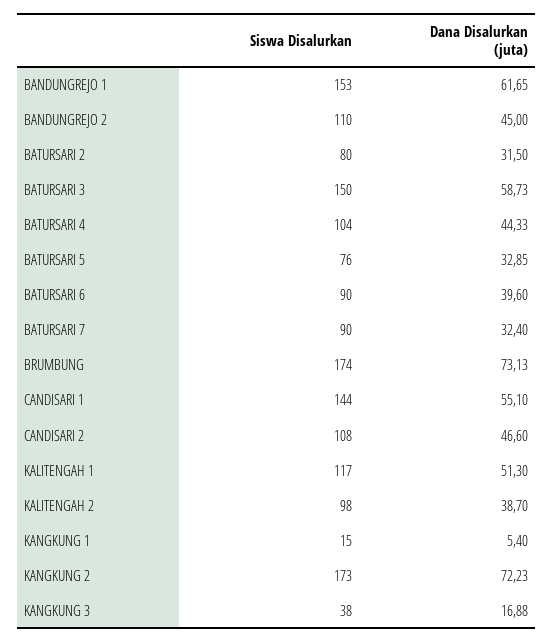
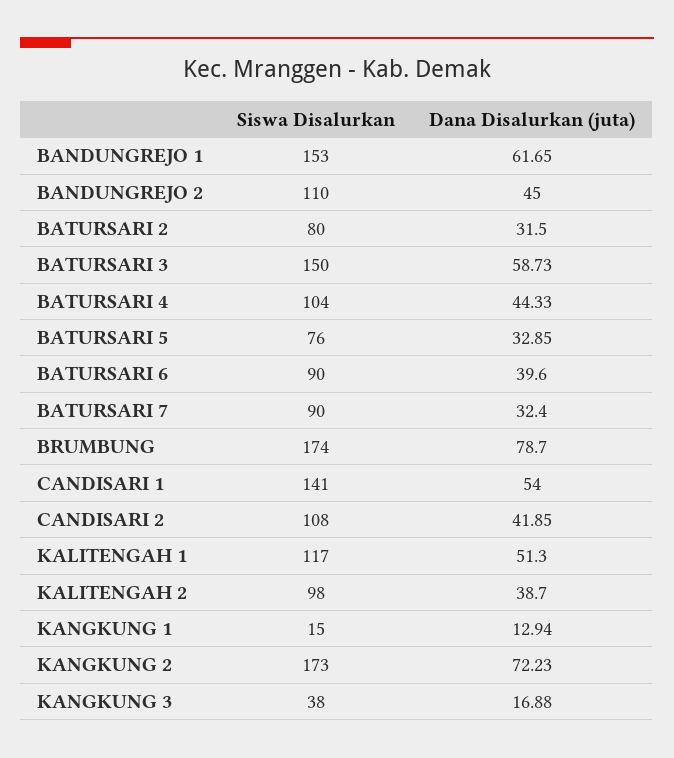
Dana Disalurkan (juta), BRUMBUNG: 73.13 -> 78.7
Siswa Disalurkan, CANDISARI 1: 144 -> 141
Dana Disalurkan (juta), CANDISARI 1: 55.1 -> 54
Dana Disalurkan (juta), CANDISARI 2: 46.6 -> 41.85
Dana Disalurkan (juta), KANGKUNG 1: 5.4 -> 12.94

